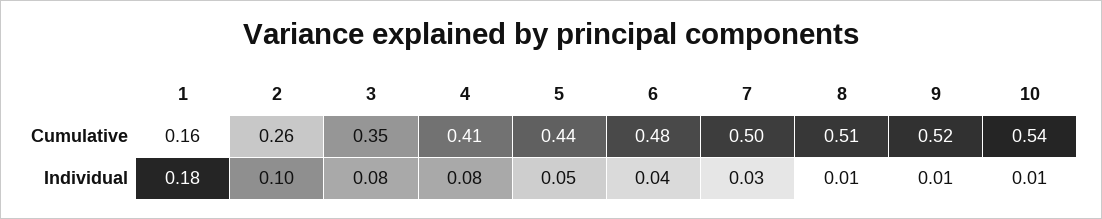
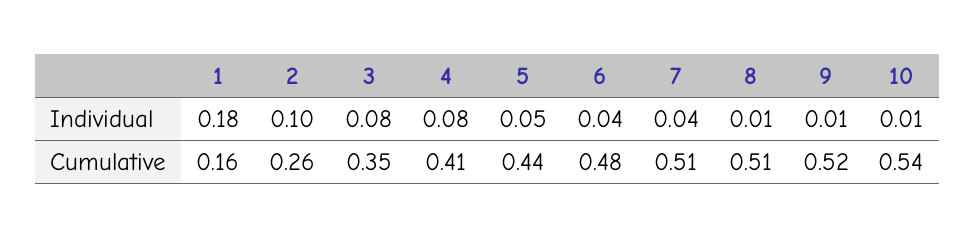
7, Cumulative: 0.5 -> 0.51
7, Individual: 0.03 -> 0.04

